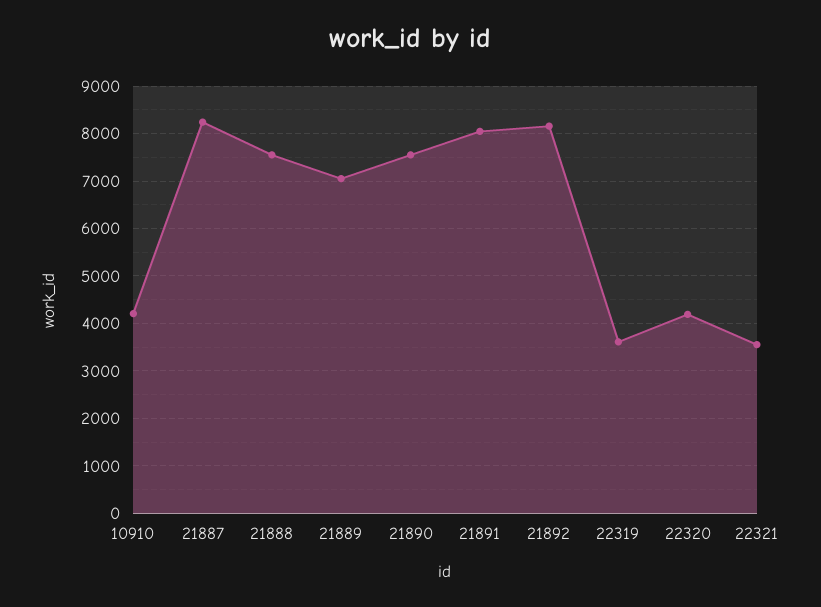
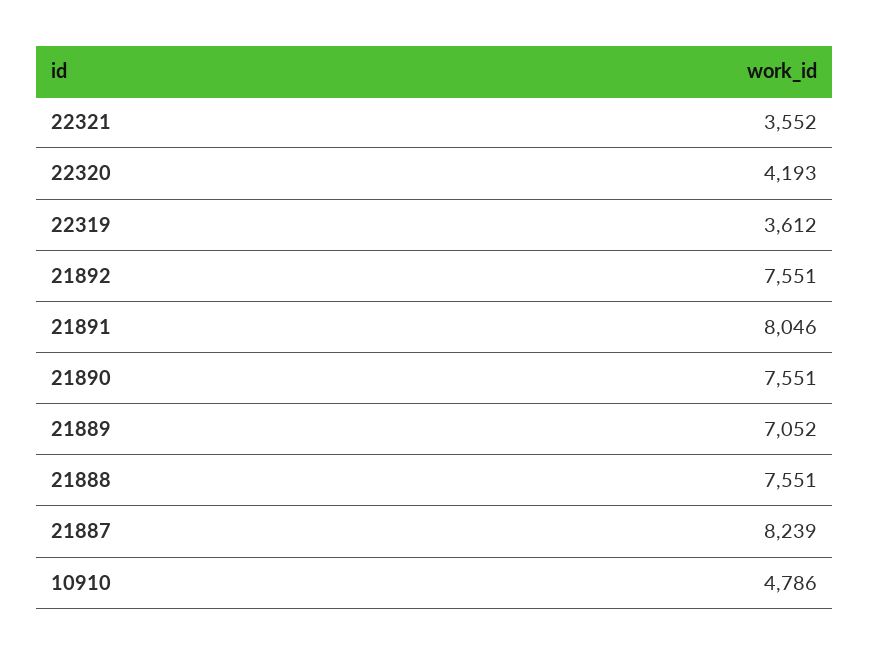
10910: 4200 -> 4786
21892: 8200 -> 7551

